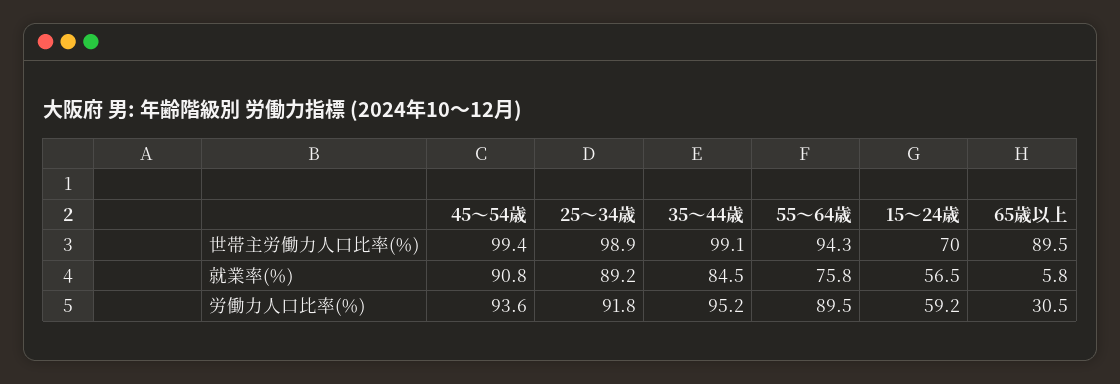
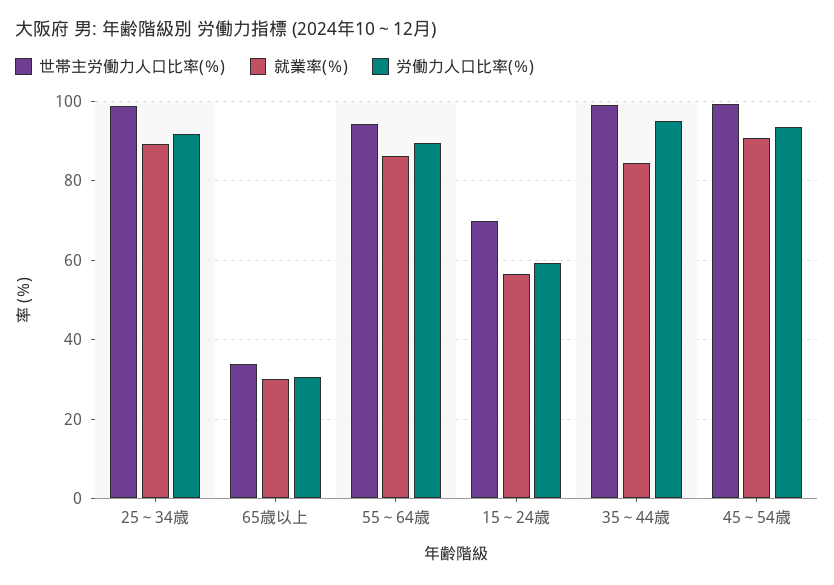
世帯主労働力人口比率(％), 65歳以上: 89.5 -> 34
就業率(％), 55～64歳: 75.8 -> 86
就業率(％), 65歳以上: 5.8 -> 30

